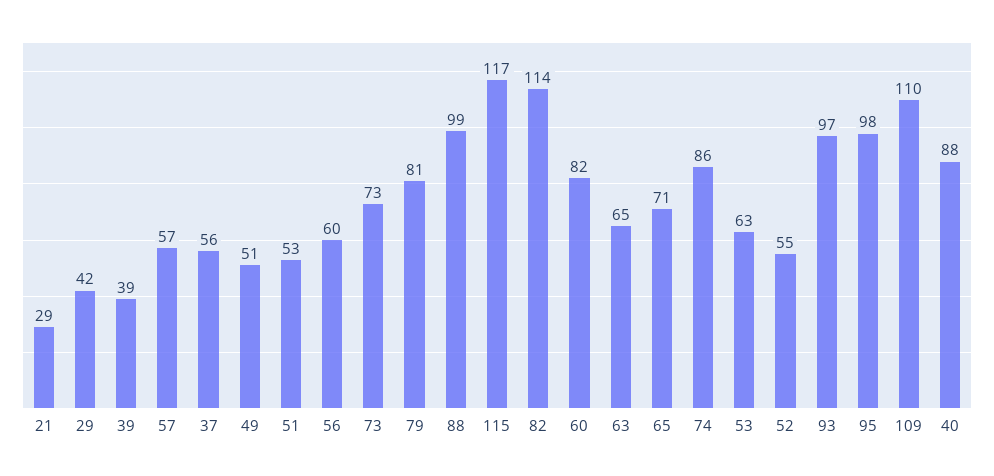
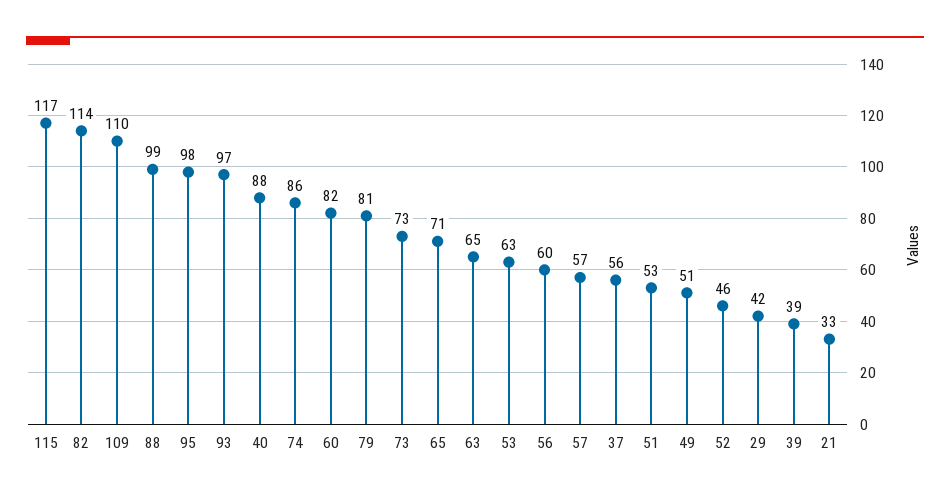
21: 29 -> 33
52: 55 -> 46

